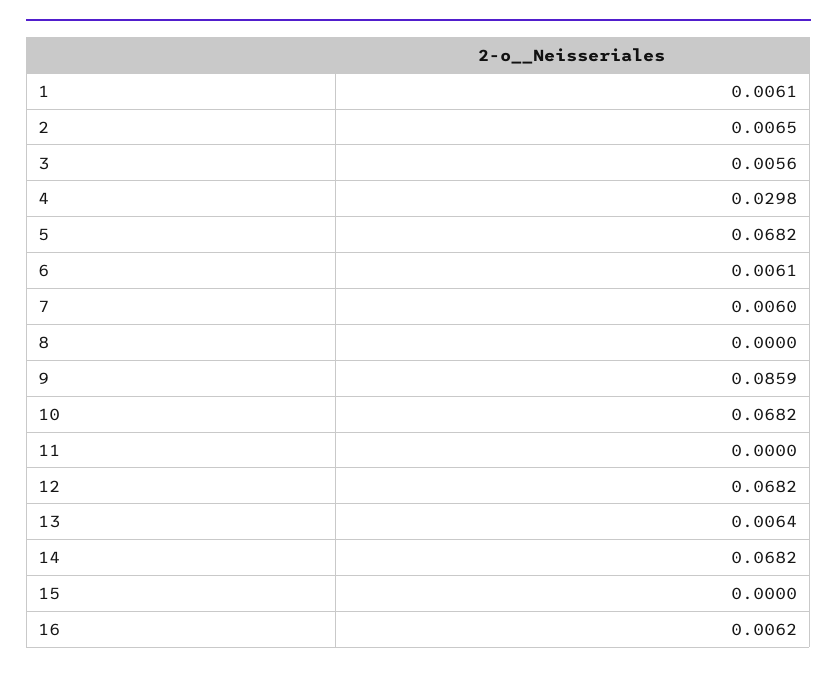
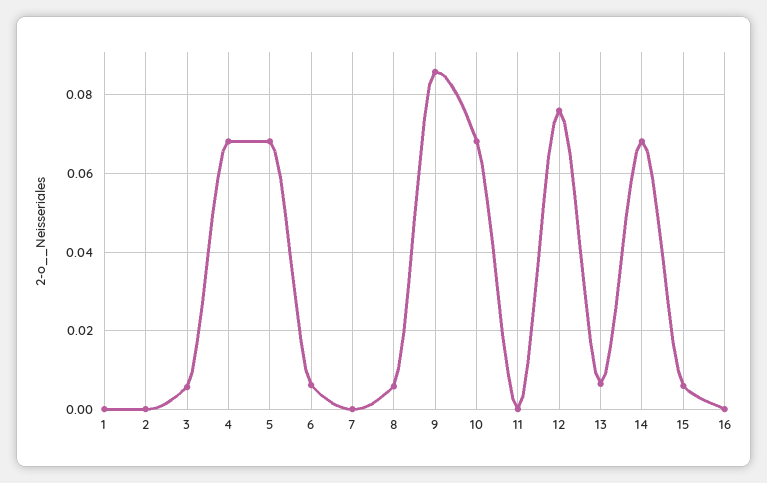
1: 0.0061 -> 0
2: 0.0065 -> 0
4: 0.0298 -> 0.068
7: 0.006 -> 0
8: 0 -> 0.006
12: 0.0682 -> 0.076
15: 0 -> 0.006
16: 0.0062 -> 0

